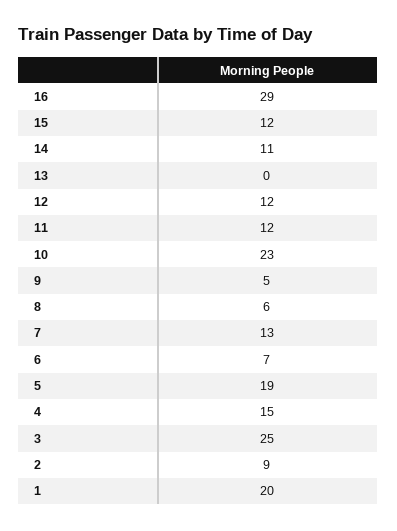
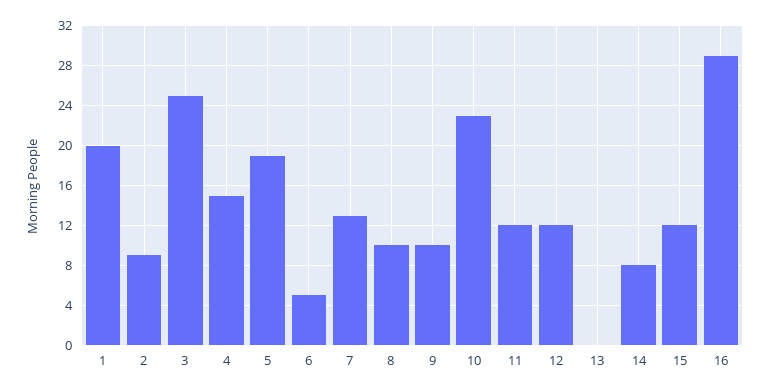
14: 11 -> 8
9: 5 -> 10
8: 6 -> 10
6: 7 -> 5

